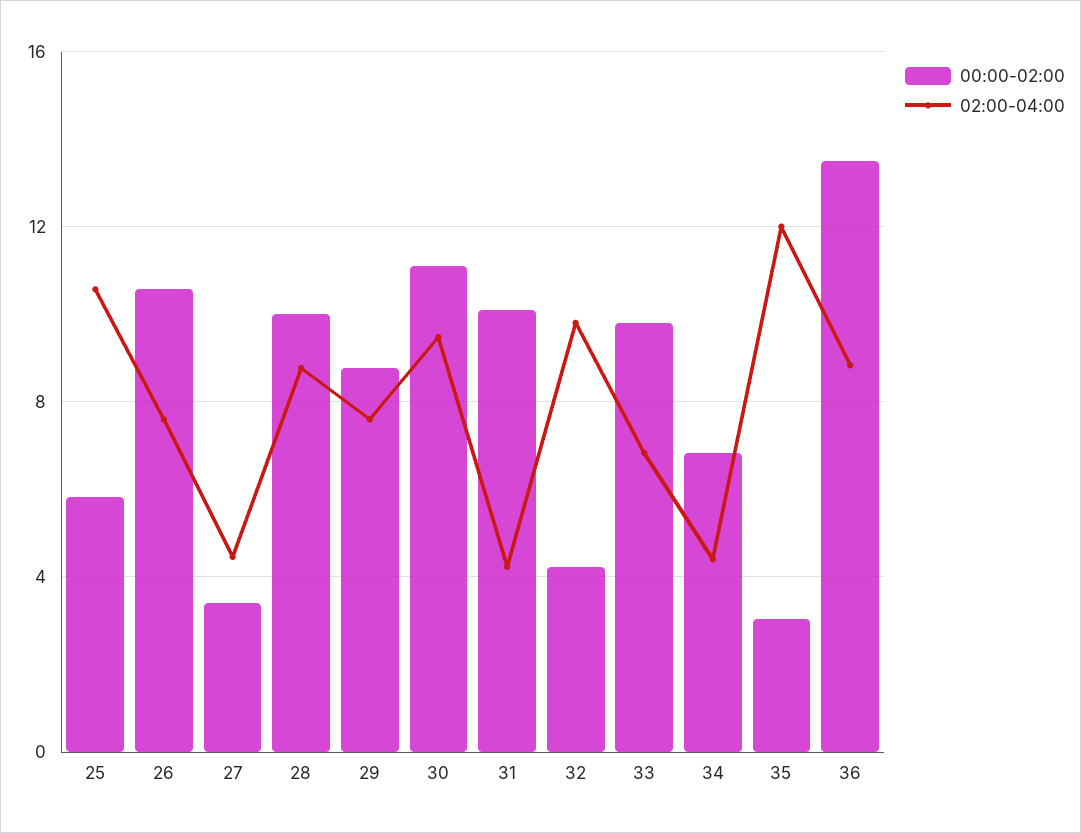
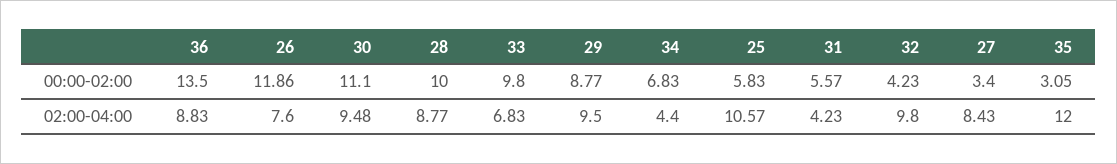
00:00-02:00, 26: 10.5 -> 11.86
02:00-04:00, 27: 4.5 -> 8.43
02:00-04:00, 29: 7.5 -> 9.5
00:00-02:00, 31: 10 -> 5.57

